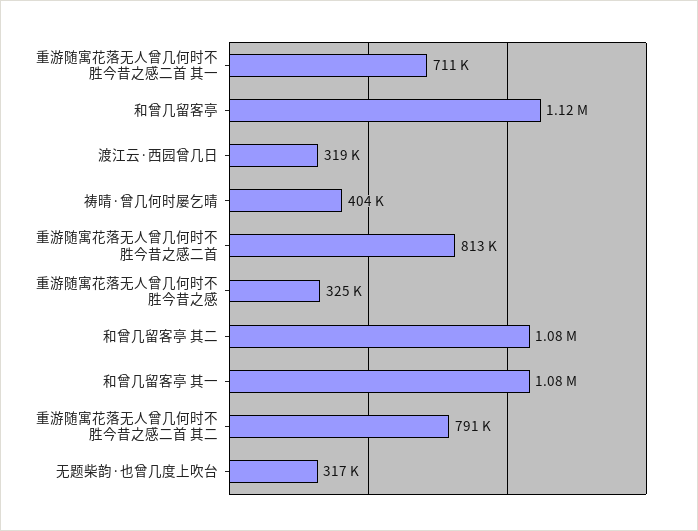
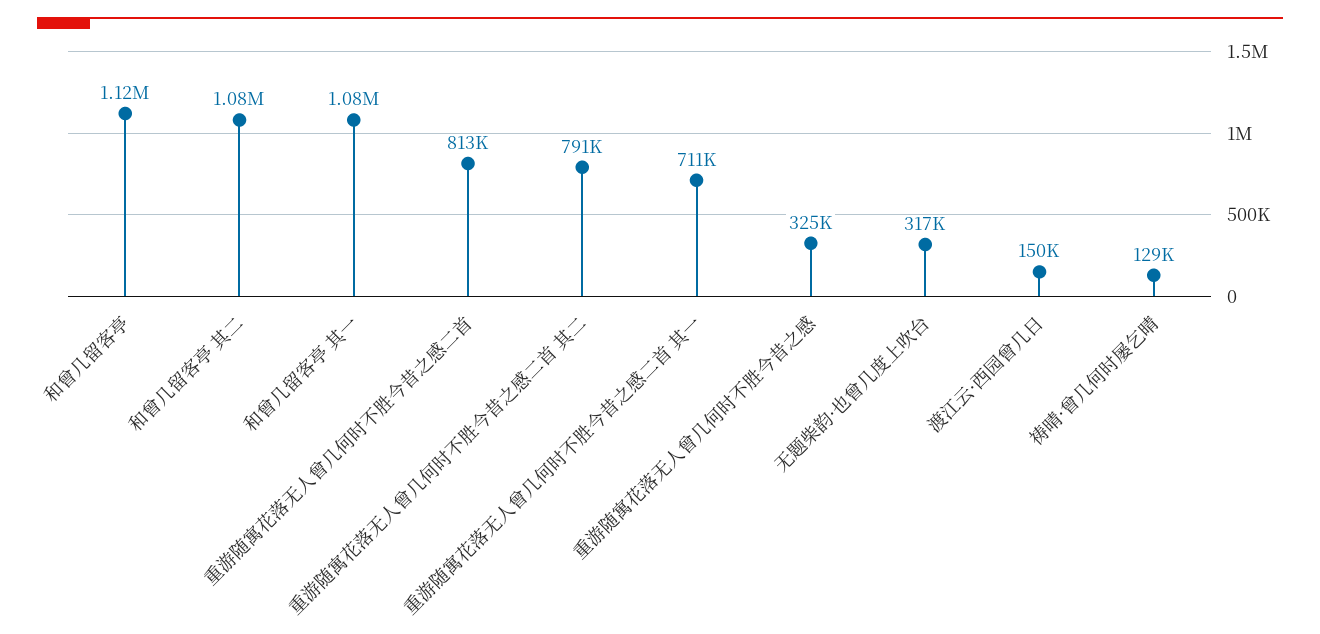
渡江云·西园曾几日: 319000 -> 150000
祷晴·曾几何时屡乞晴: 404000 -> 129000

